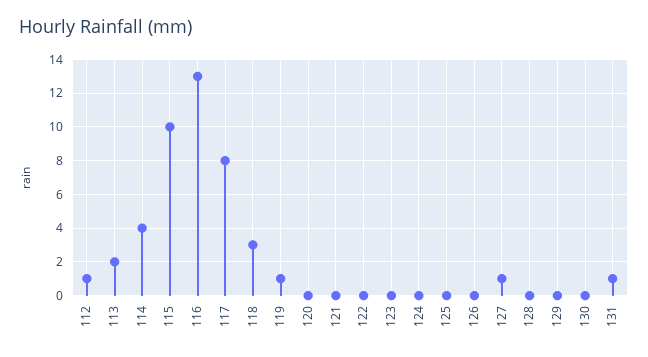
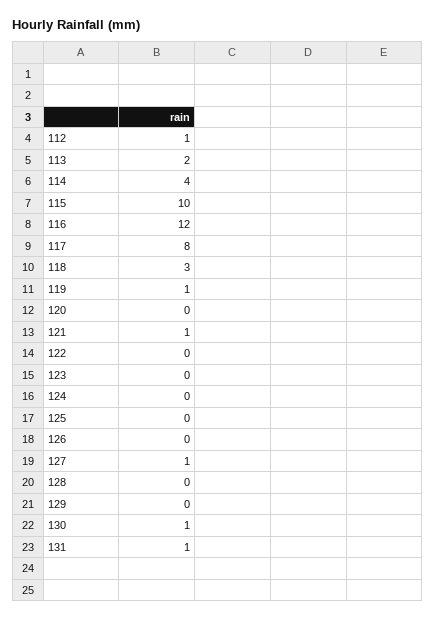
116: 13 -> 12
121: 0 -> 1
130: 0 -> 1

